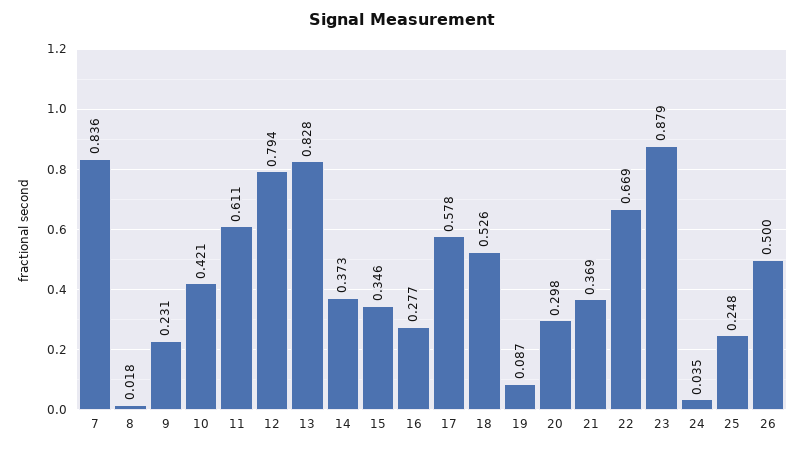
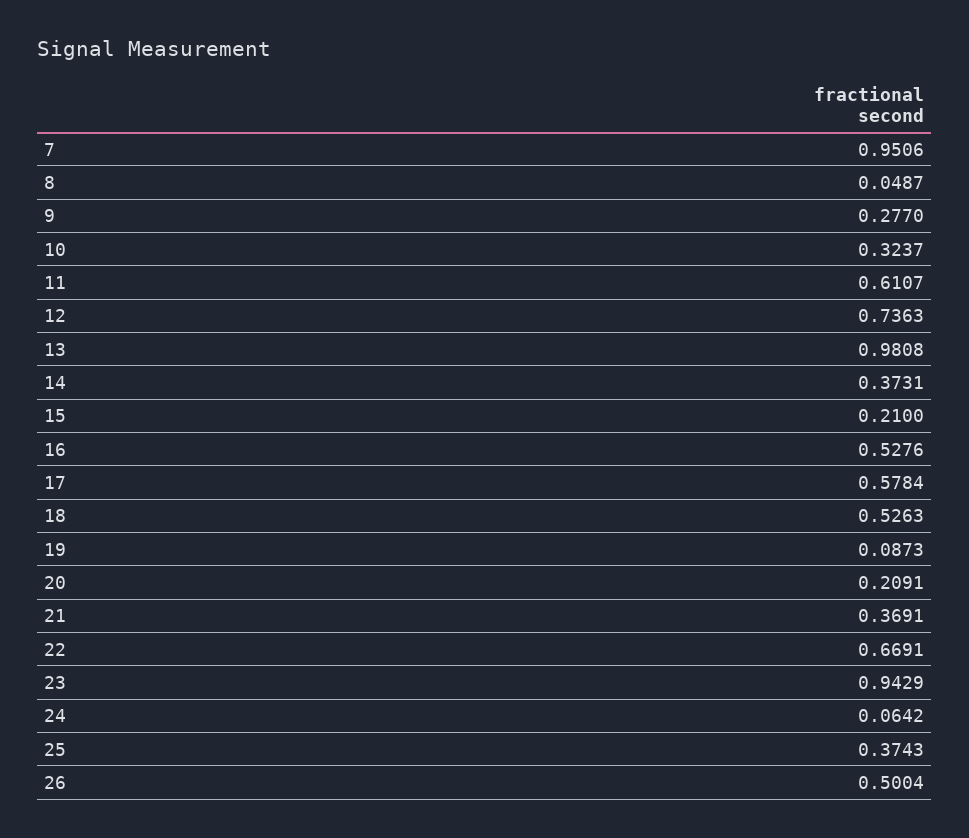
7: 0.836 -> 0.9506
8: 0.018 -> 0.0487
9: 0.231 -> 0.277
10: 0.421 -> 0.3237
12: 0.794 -> 0.7363
13: 0.828 -> 0.9808
15: 0.346 -> 0.21
16: 0.277 -> 0.5276
20: 0.298 -> 0.2091
23: 0.879 -> 0.9429
24: 0.035 -> 0.0642
25: 0.248 -> 0.3743

